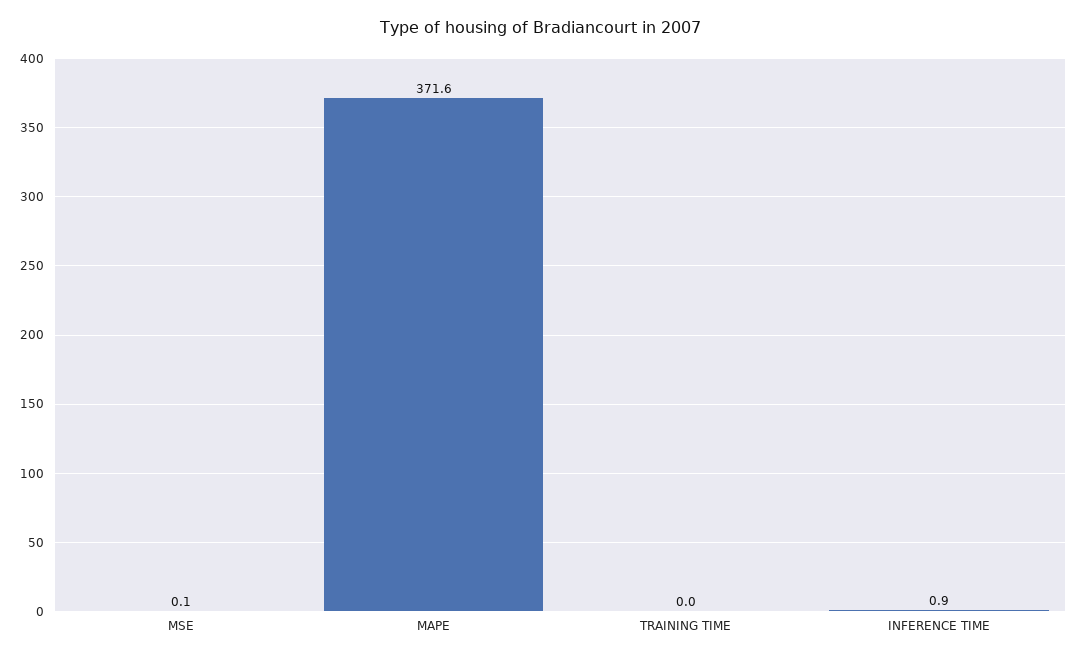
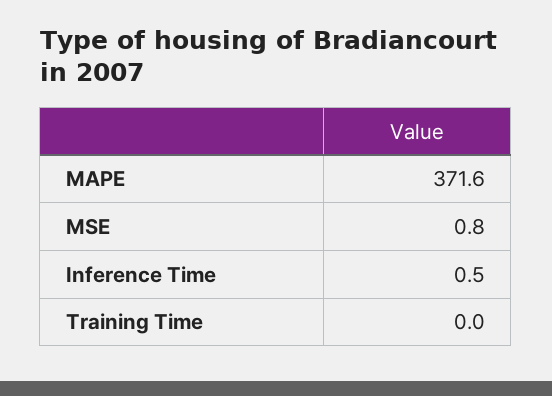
MSE: 0.1 -> 0.8
INFERENCE TIME: 0.9 -> 0.5

